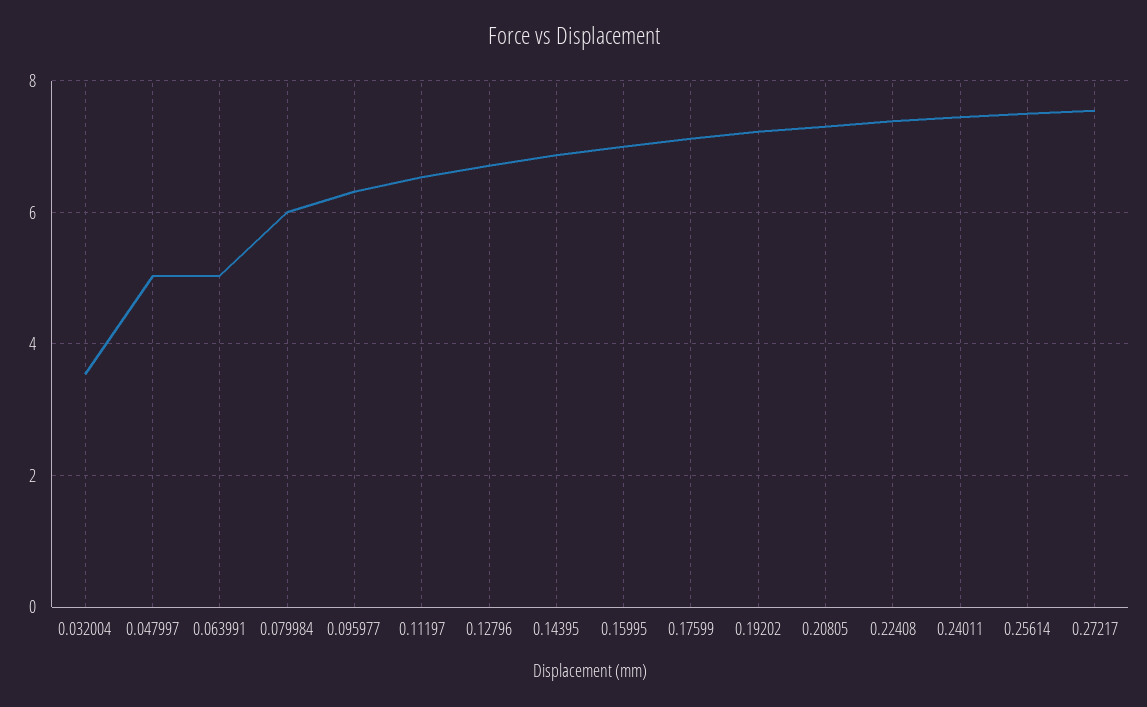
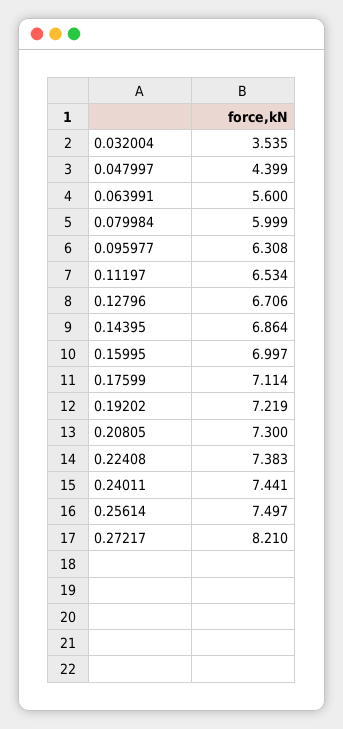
0.047997: 5 -> 4.399
0.063991: 5 -> 5.6
0.27217: 7.6 -> 8.21

